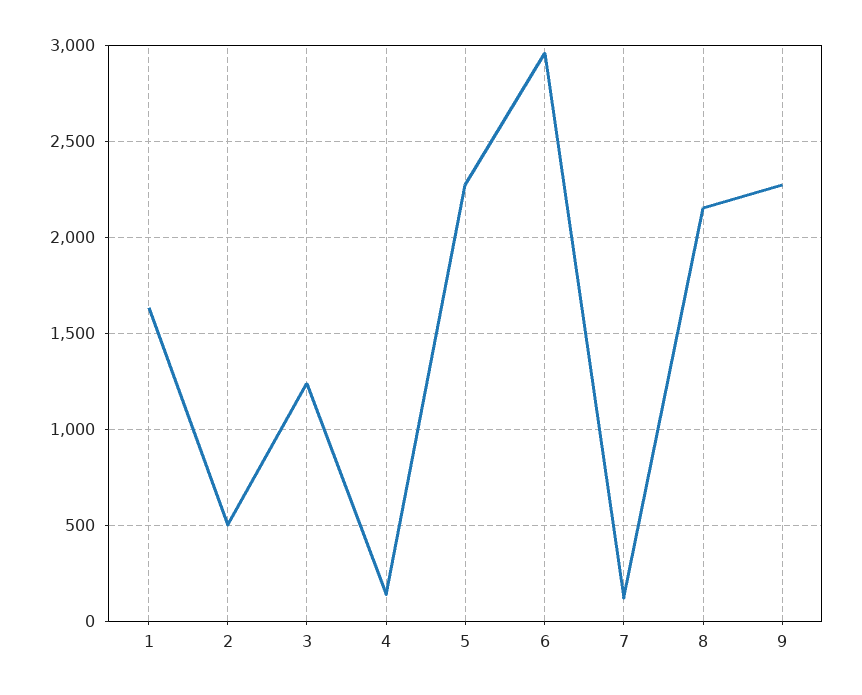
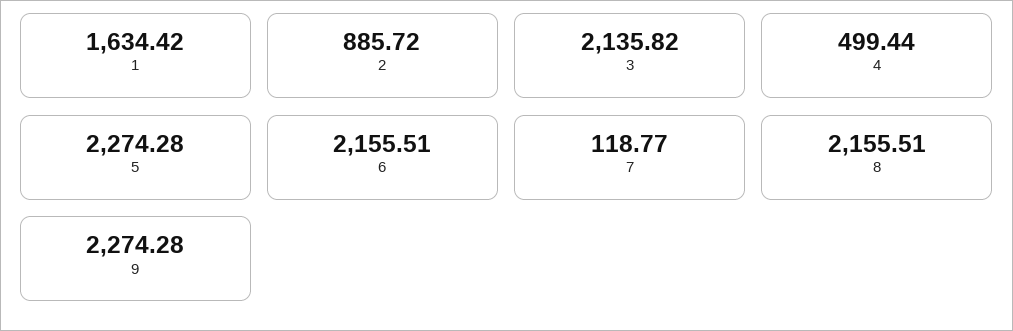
2: 500 -> 885.72
3: 1250 -> 2135.82
4: 150 -> 499.44
6: 2950 -> 2155.51

